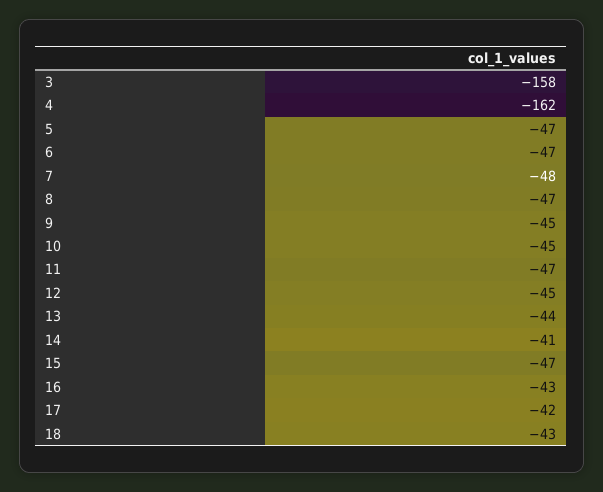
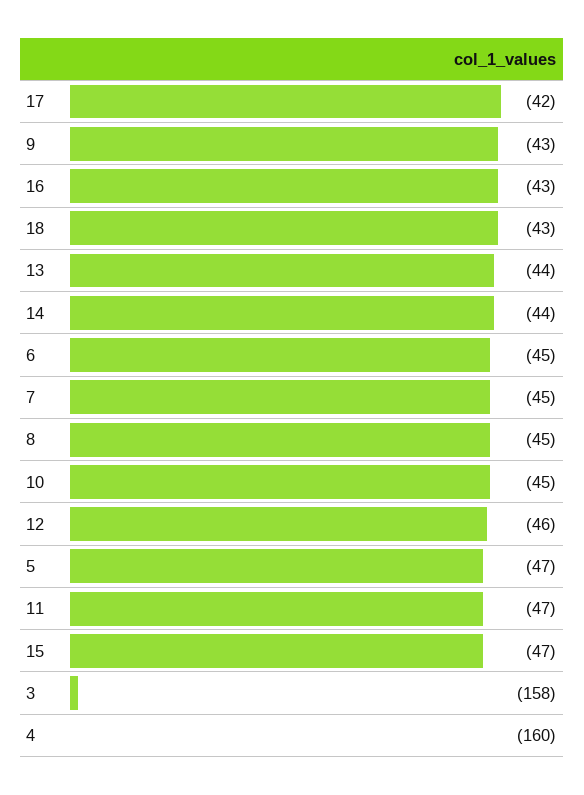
4: -162 -> -160
6: -47 -> -45
7: -48 -> -45
8: -47 -> -45
9: -45 -> -43
12: -45 -> -46
14: -41 -> -44

